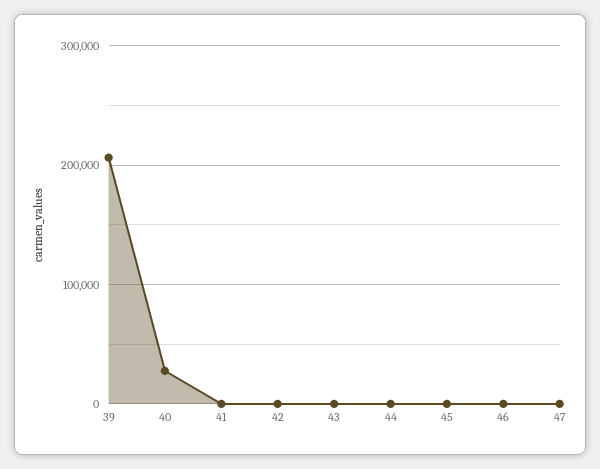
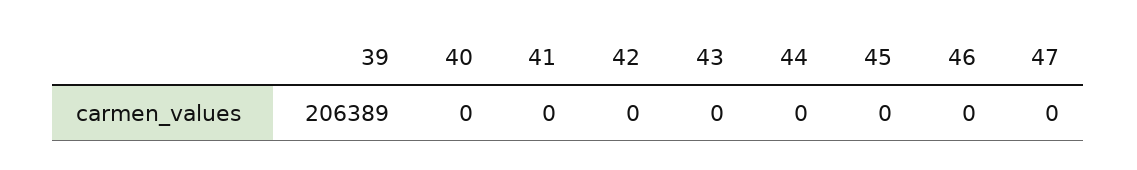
40: 30000 -> 0

